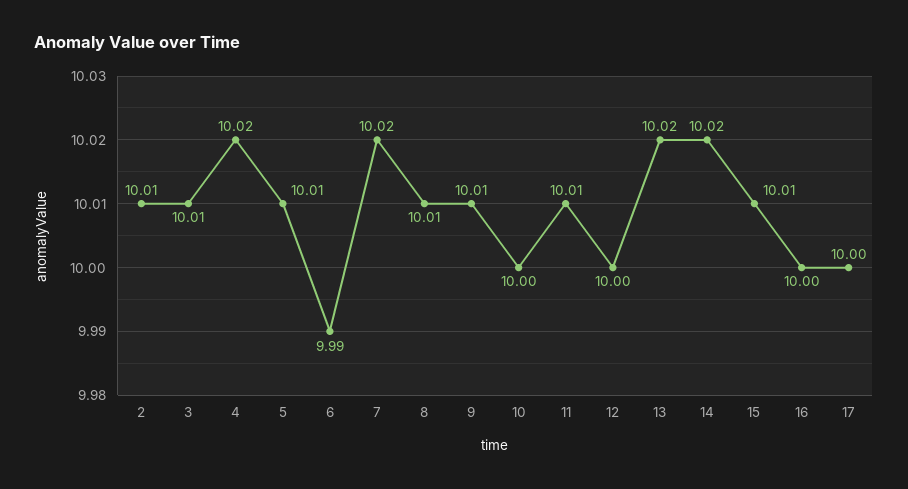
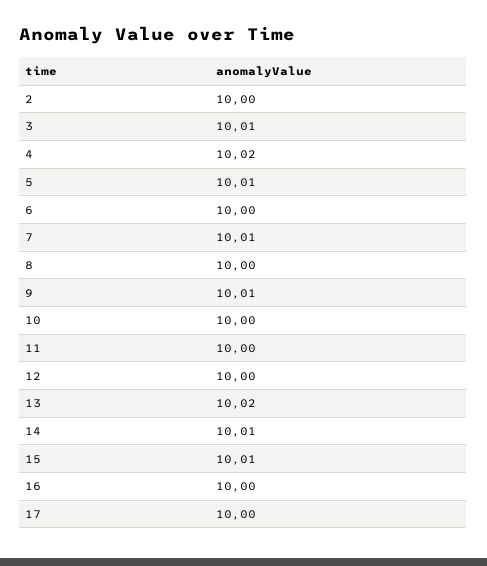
2: 10.01 -> 10
6: 9.99 -> 10
7: 10.02 -> 10.01
8: 10.01 -> 10
11: 10.01 -> 10
14: 10.02 -> 10.01

